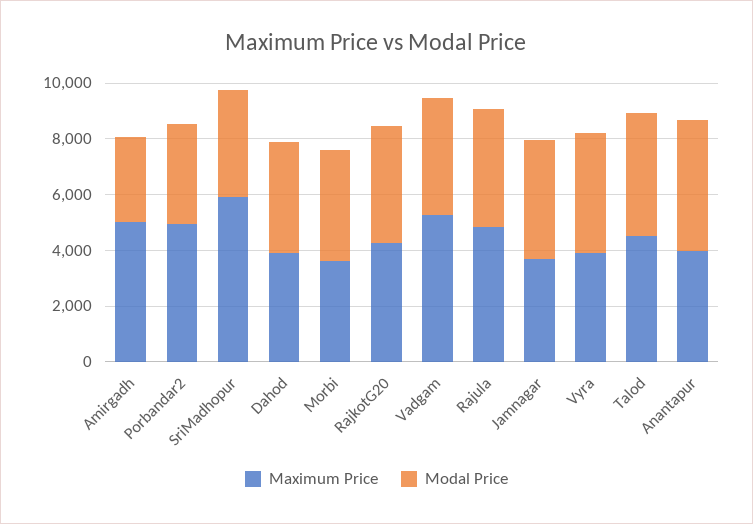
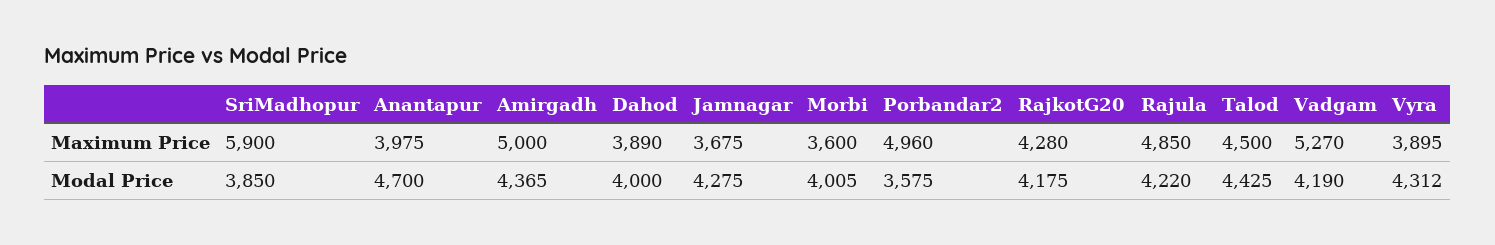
Modal Price, Amirgadh: 3000 -> 4365

